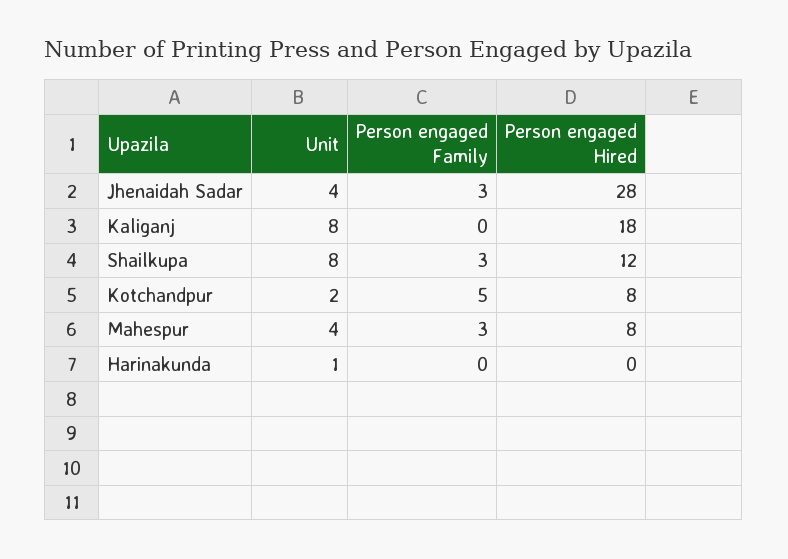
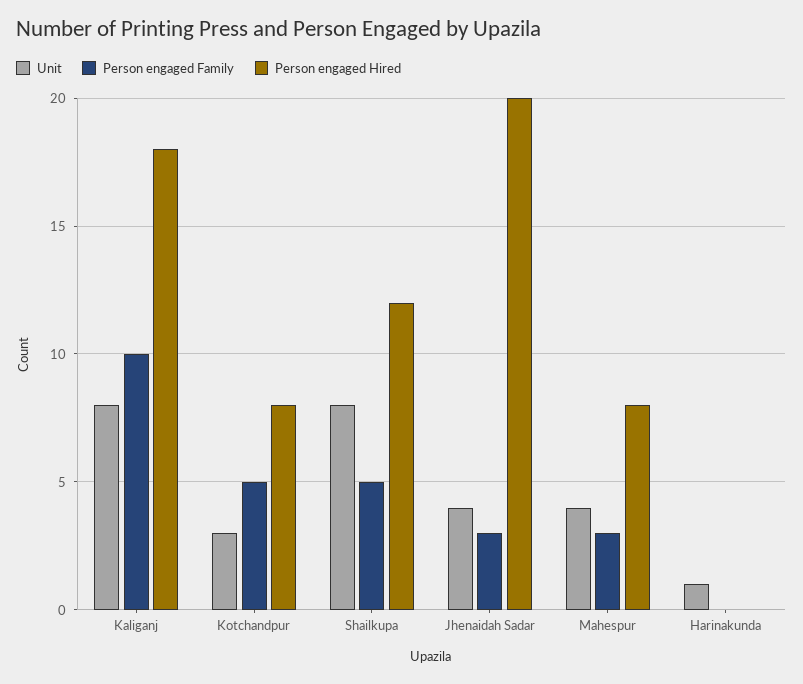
Person engaged Hired, Jhenaidah Sadar: 28 -> 20
Person engaged Family, Kaliganj: 0 -> 10
Person engaged Family, Shailkupa: 3 -> 5
Unit, Kotchandpur: 2 -> 3

